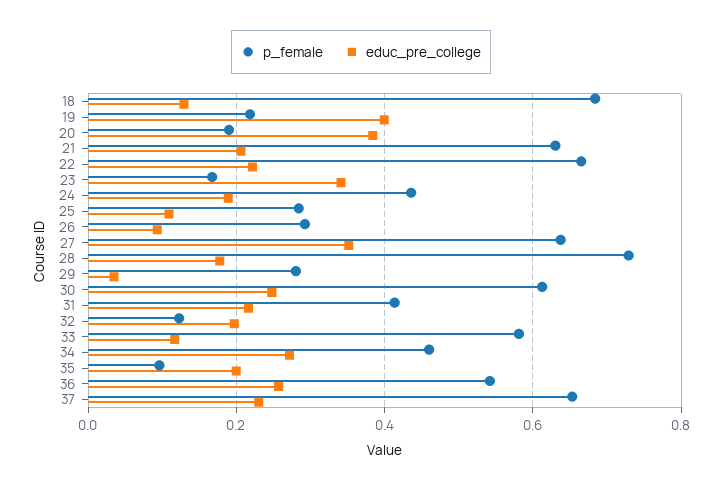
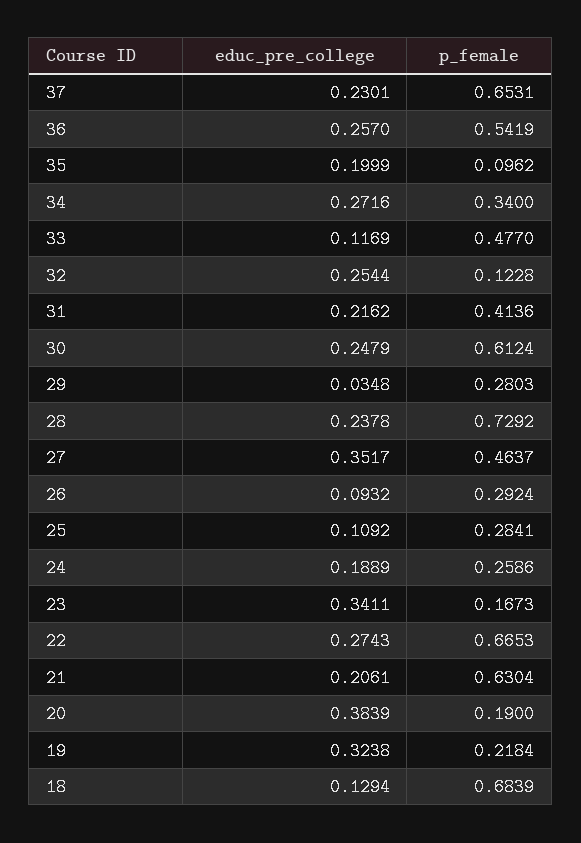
educ_pre_college, 19: 0.4 -> 0.3238
educ_pre_college, 22: 0.22 -> 0.2743
p_female, 24: 0.44 -> 0.2586
p_female, 27: 0.64 -> 0.4637
educ_pre_college, 28: 0.18 -> 0.2378
educ_pre_college, 32: 0.2 -> 0.2544
p_female, 33: 0.58 -> 0.477
p_female, 34: 0.46 -> 0.34

